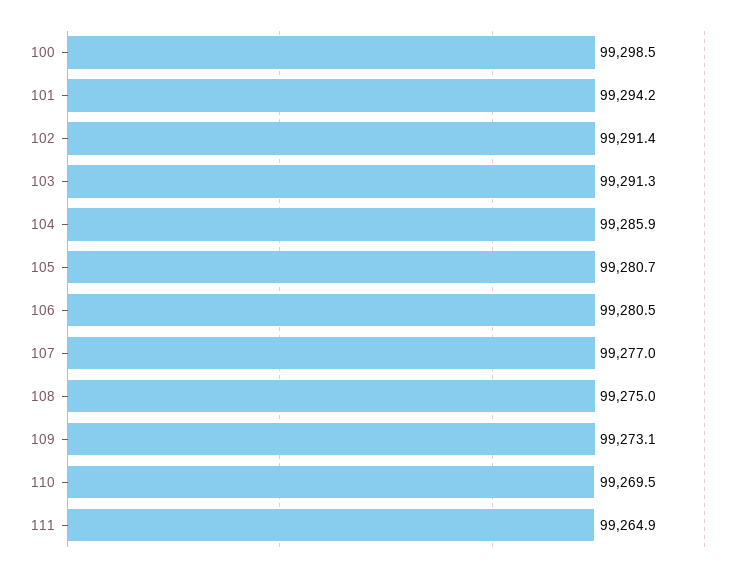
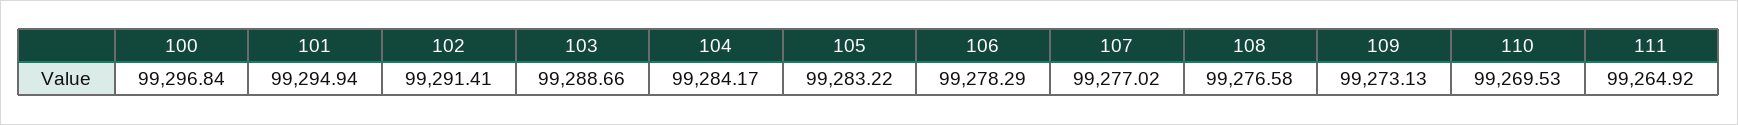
100: 99298.5 -> 99296.84
101: 99294.2 -> 99294.94
103: 99291.3 -> 99288.66
104: 99285.9 -> 99284.17
105: 99280.7 -> 99283.22
106: 99280.5 -> 99278.29
108: 99275 -> 99276.58

